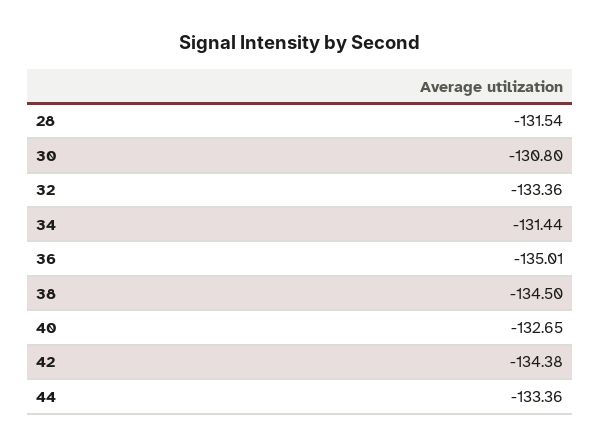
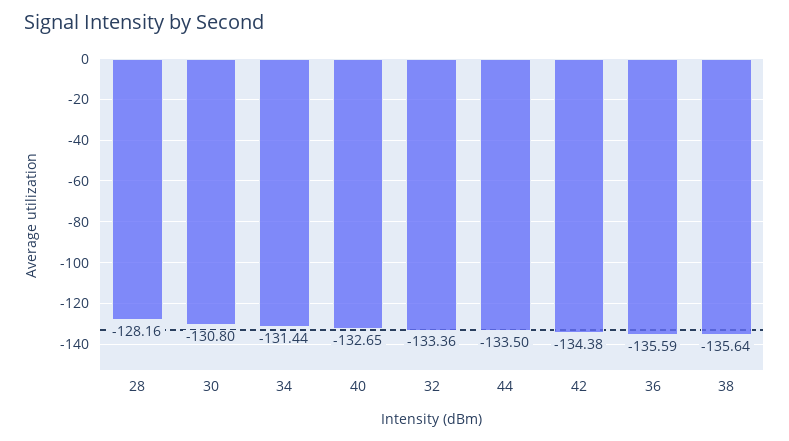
28: -131.54 -> -128.16
36: -135.01 -> -135.59
38: -134.5 -> -135.64
44: -133.36 -> -133.5

